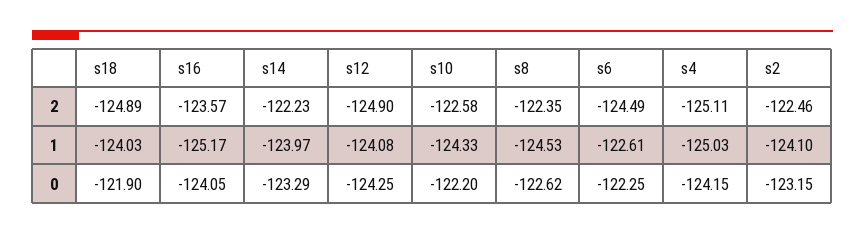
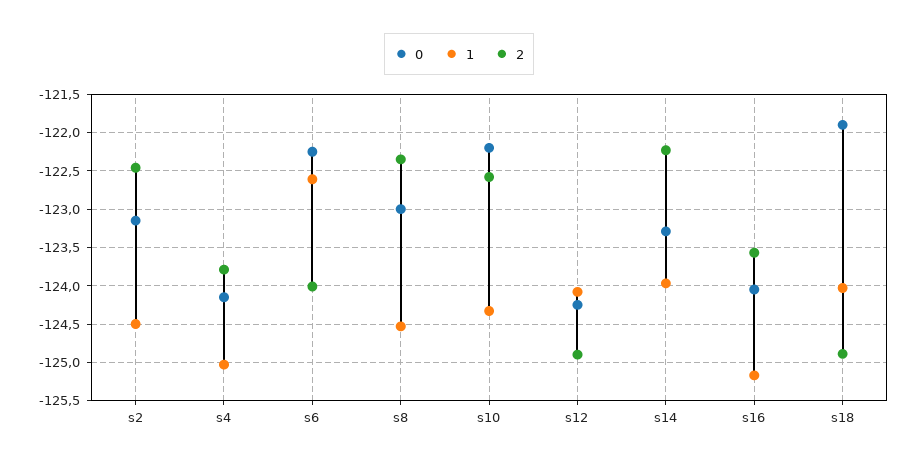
2, s6: -124.49 -> -124
2, s4: -125.11 -> -123.8
1, s2: -124.1 -> -124.5
0, s8: -122.62 -> -123

